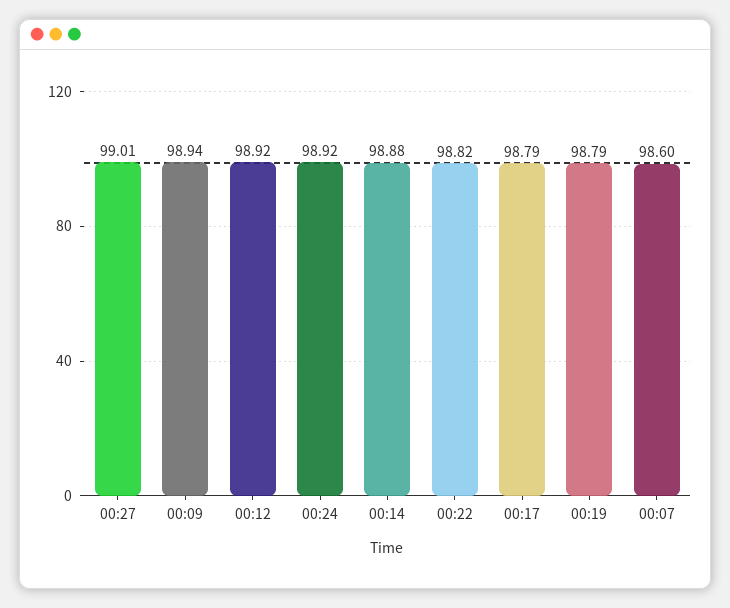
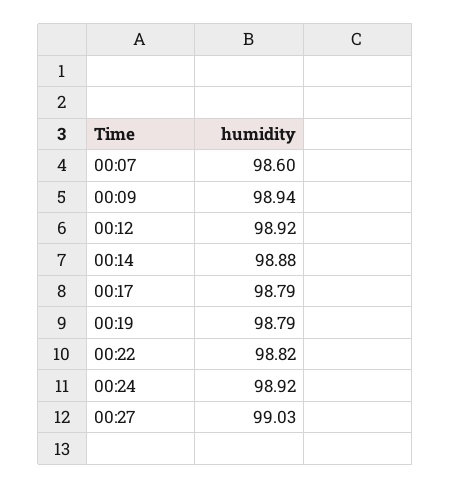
00:27: 99.01 -> 99.03

